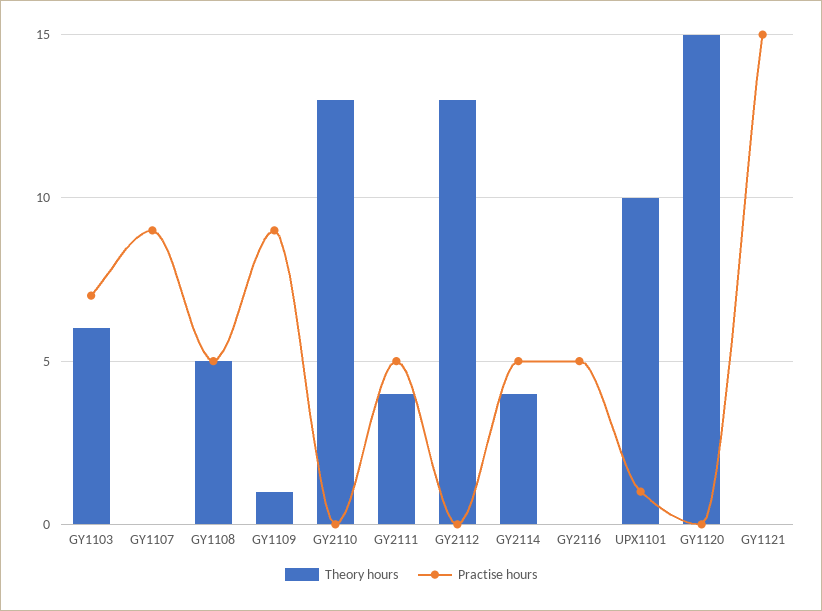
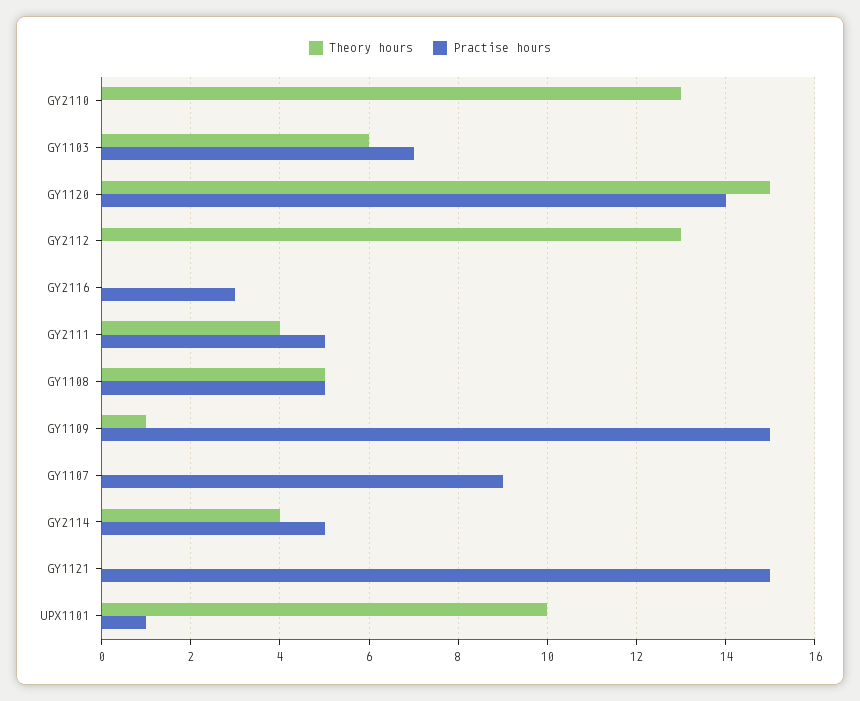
Practise hours, GY1109: 9 -> 15
Practise hours, GY2116: 5 -> 3
Practise hours, GY1120: 0 -> 14

